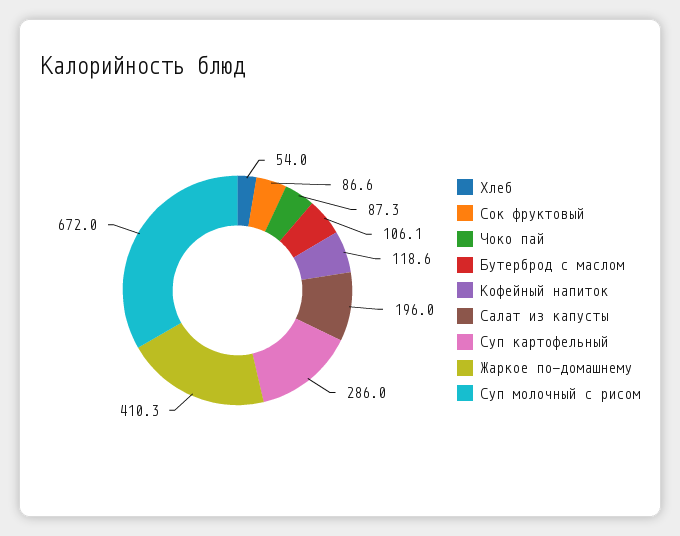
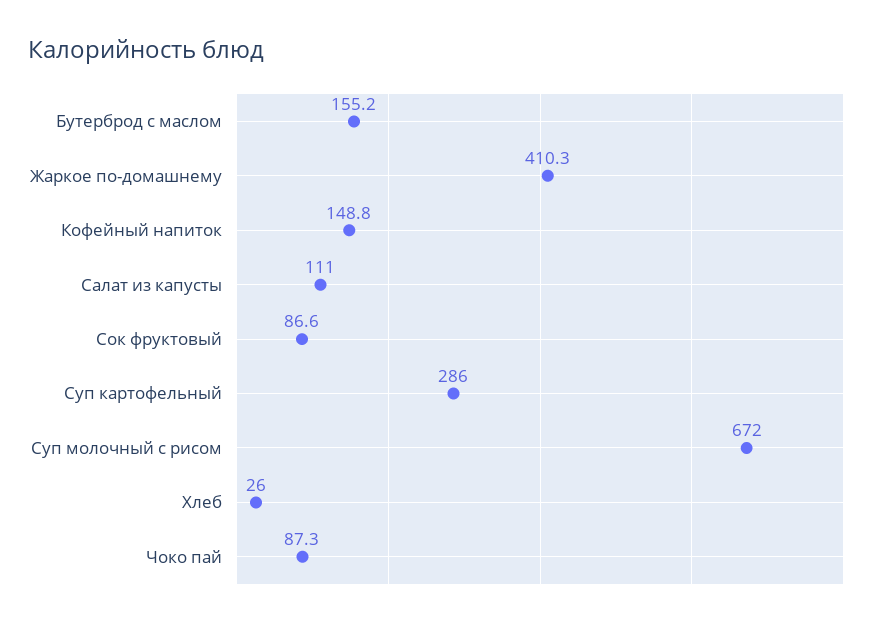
Хлеб: 54 -> 26
Бутерброд с маслом: 106.1 -> 155.2
Кофейный напиток: 118.6 -> 148.8
Салат из капусты: 196 -> 111

